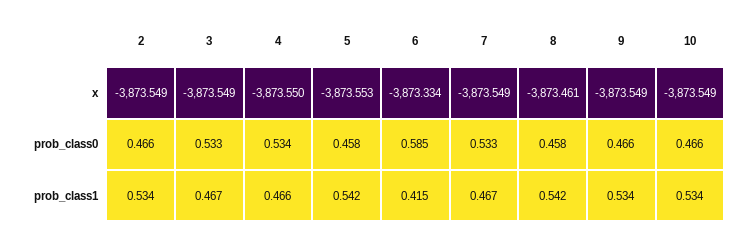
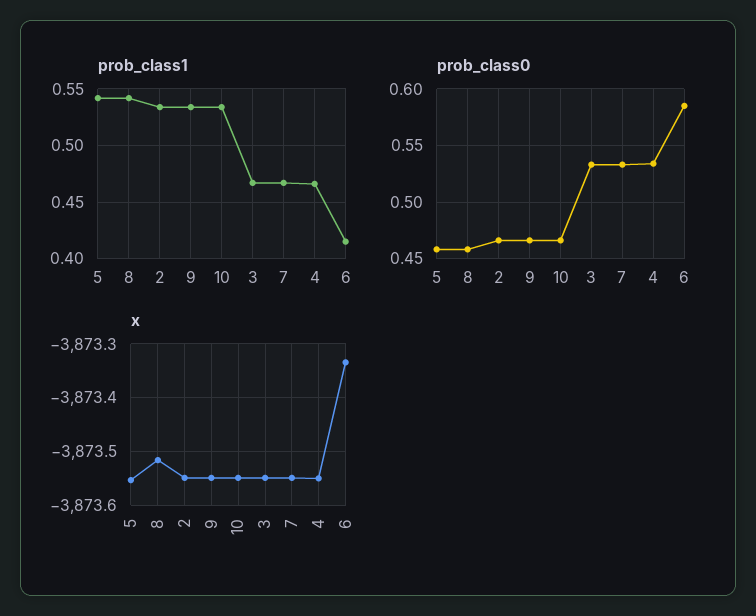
x, 8: -3873.461 -> -3873.52

